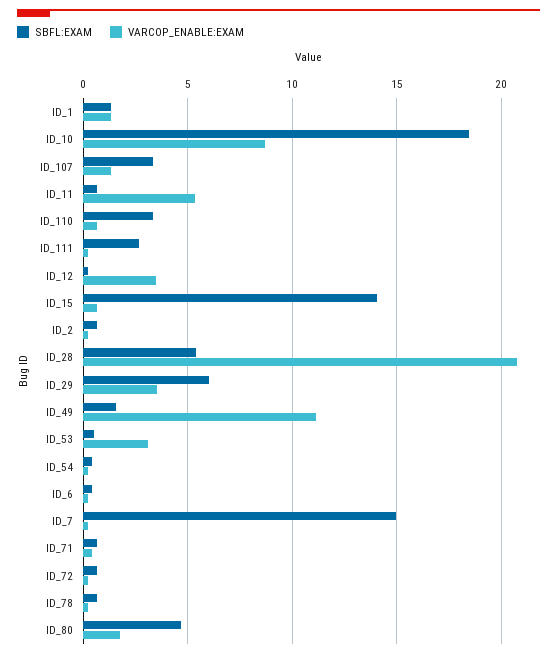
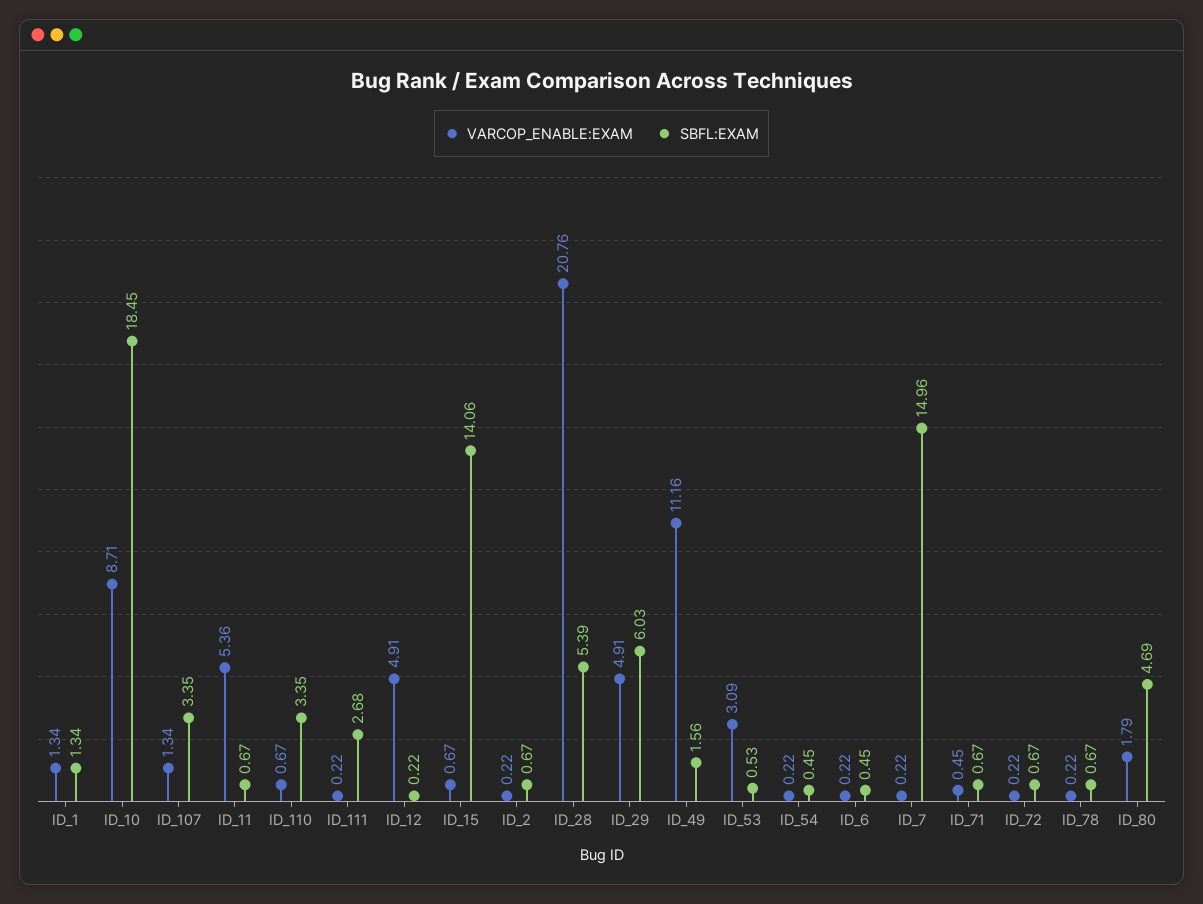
VARCOP_ENABLE:EXAM, ID_12: 3.5 -> 4.91
VARCOP_ENABLE:EXAM, ID_29: 3.5 -> 4.91

